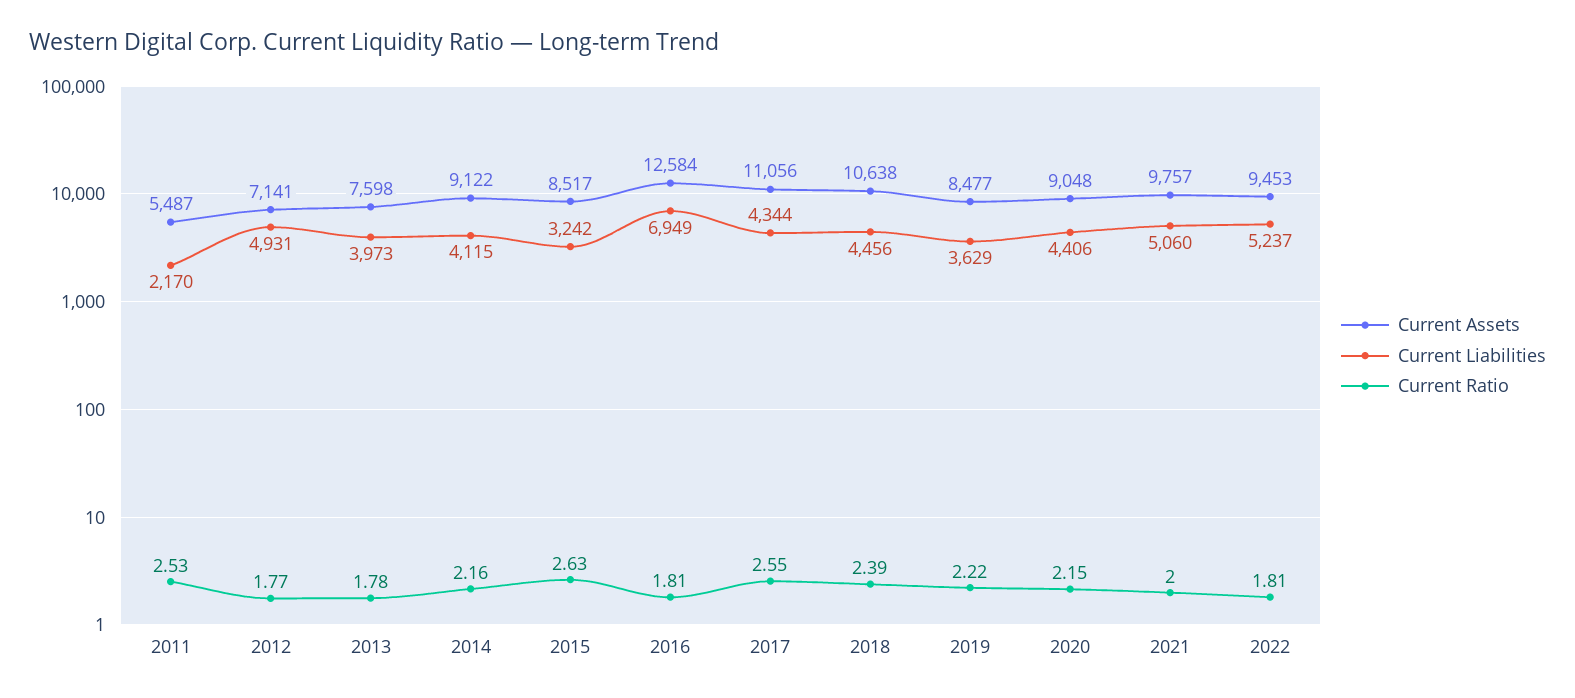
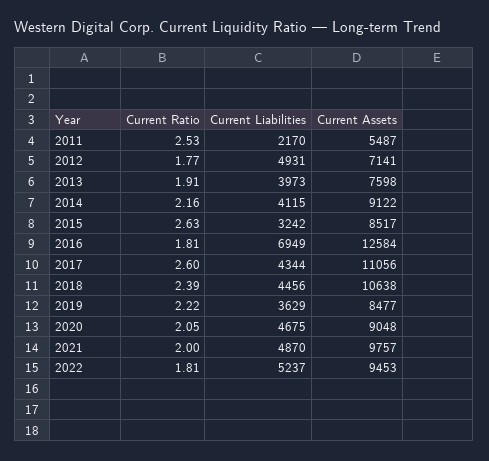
Current Ratio, 2013: 1.78 -> 1.91
Current Ratio, 2017: 2.55 -> 2.6
Current Liabilities, 2020: 4406 -> 4675
Current Ratio, 2020: 2.15 -> 2.05
Current Liabilities, 2021: 5060 -> 4870

